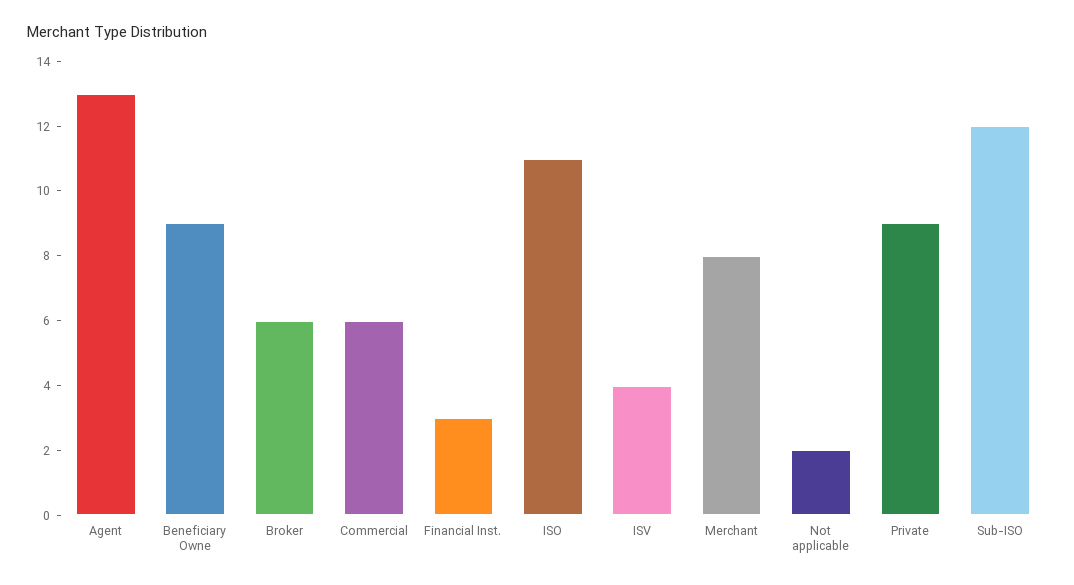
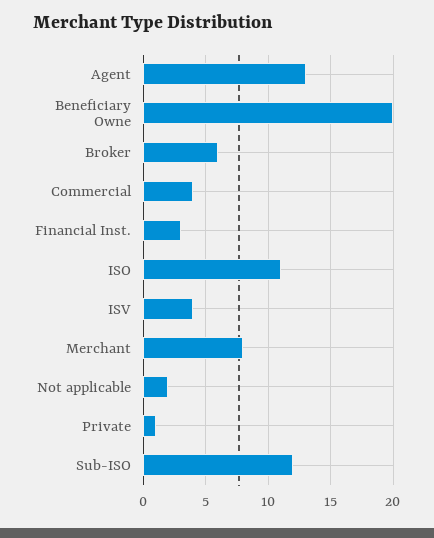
Beneficiary Owne: 9 -> 20
Commercial: 6 -> 4
Private: 9 -> 1

